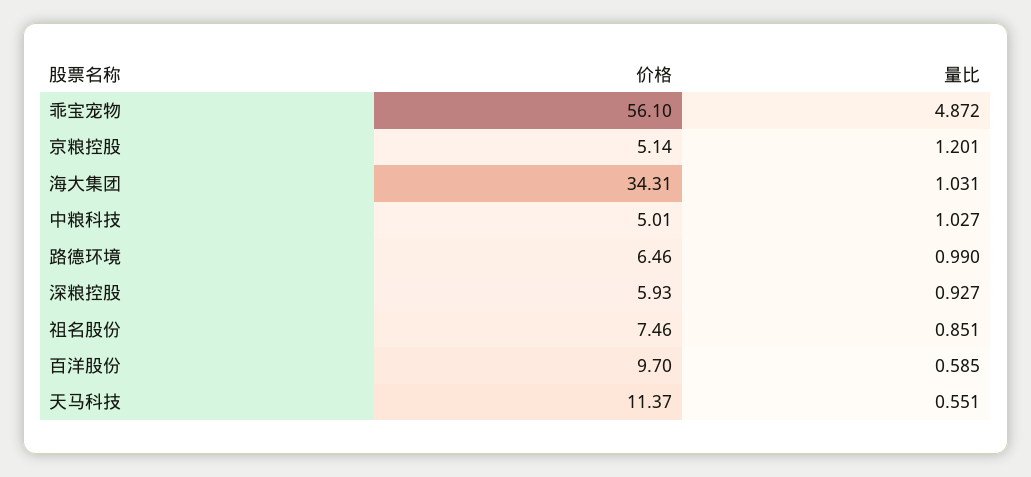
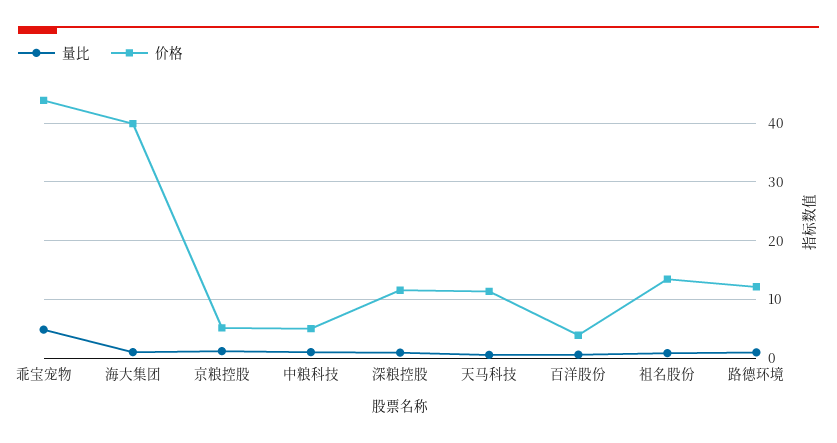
价格, 乖宝宠物: 56.1 -> 44
价格, 海大集团: 34.31 -> 40
价格, 路德环境: 6.46 -> 12
价格, 深粮控股: 5.93 -> 12
价格, 祖名股份: 7.46 -> 14
价格, 百洋股份: 9.7 -> 4

